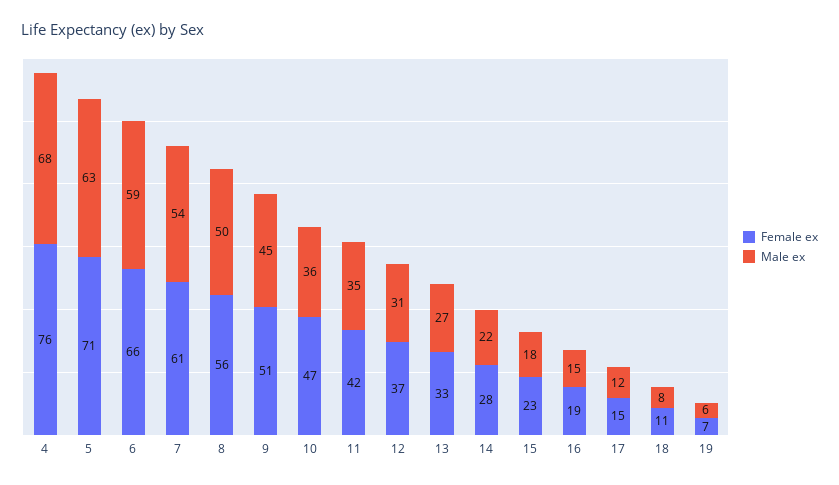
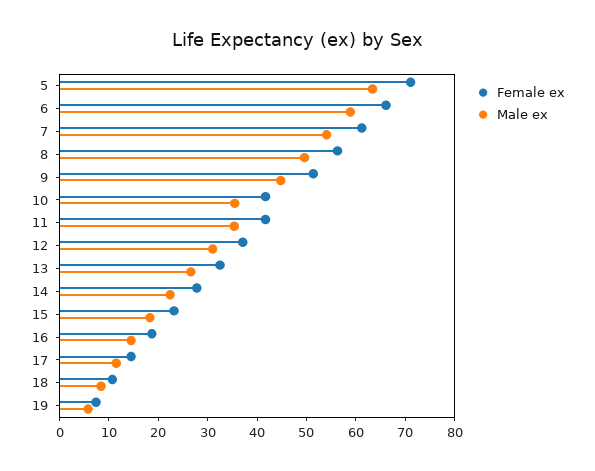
Female ex, 4: 76 -> none
Male ex, 4: 68 -> none
Female ex, 10: 47 -> 42

